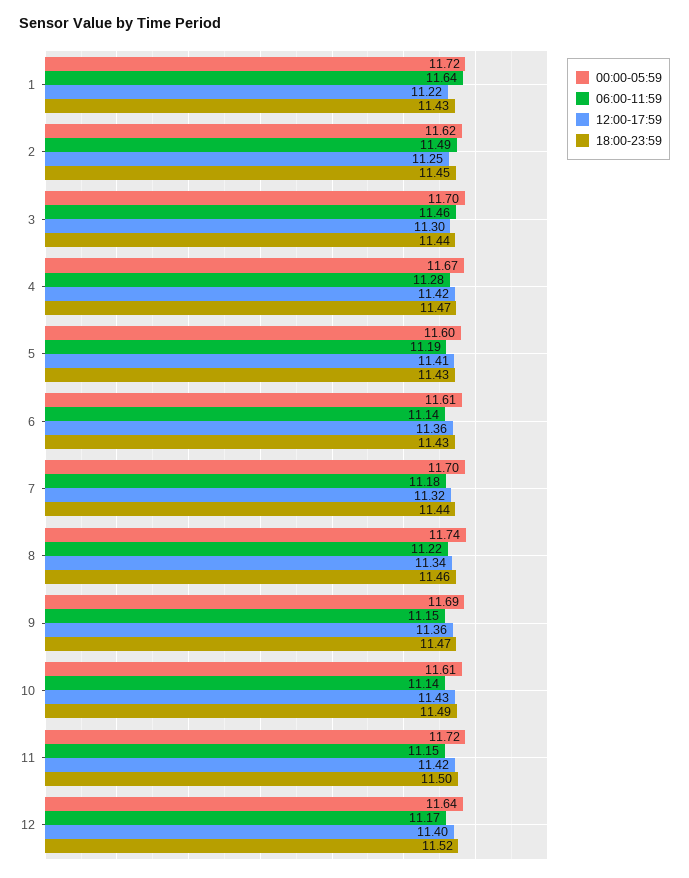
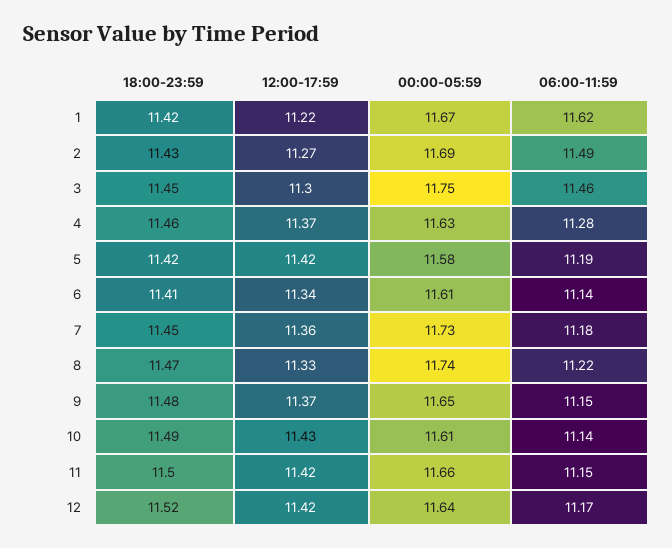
00:00-05:59, 1: 11.72 -> 11.67
06:00-11:59, 1: 11.64 -> 11.62
18:00-23:59, 1: 11.43 -> 11.42
00:00-05:59, 2: 11.62 -> 11.69
12:00-17:59, 2: 11.25 -> 11.27
18:00-23:59, 2: 11.45 -> 11.43
00:00-05:59, 3: 11.7 -> 11.75
18:00-23:59, 3: 11.44 -> 11.45
00:00-05:59, 4: 11.67 -> 11.63
12:00-17:59, 4: 11.42 -> 11.37
18:00-23:59, 4: 11.47 -> 11.46
00:00-05:59, 5: 11.6 -> 11.58
12:00-17:59, 5: 11.41 -> 11.42
18:00-23:59, 5: 11.43 -> 11.42
12:00-17:59, 6: 11.36 -> 11.34
18:00-23:59, 6: 11.43 -> 11.41
00:00-05:59, 7: 11.7 -> 11.73
12:00-17:59, 7: 11.32 -> 11.36
18:00-23:59, 7: 11.44 -> 11.45
12:00-17:59, 8: 11.34 -> 11.33
18:00-23:59, 8: 11.46 -> 11.47
00:00-05:59, 9: 11.69 -> 11.65
12:00-17:59, 9: 11.36 -> 11.37
18:00-23:59, 9: 11.47 -> 11.48
00:00-05:59, 11: 11.72 -> 11.66
12:00-17:59, 12: 11.4 -> 11.42

